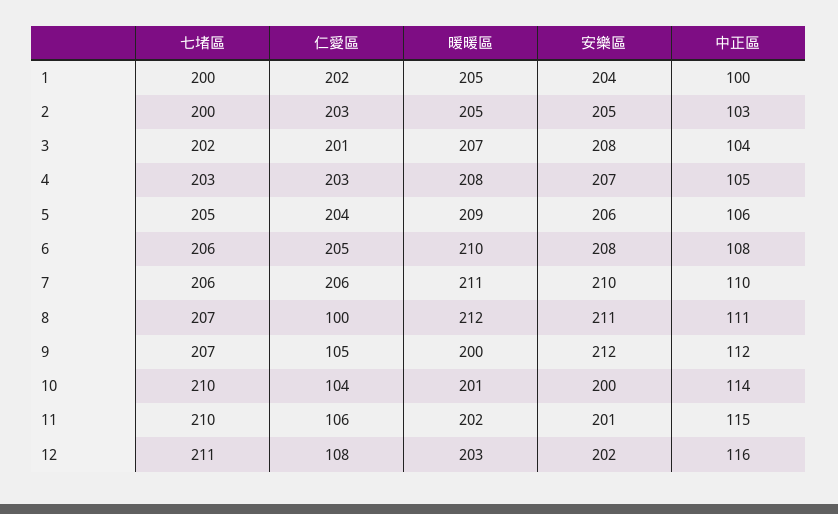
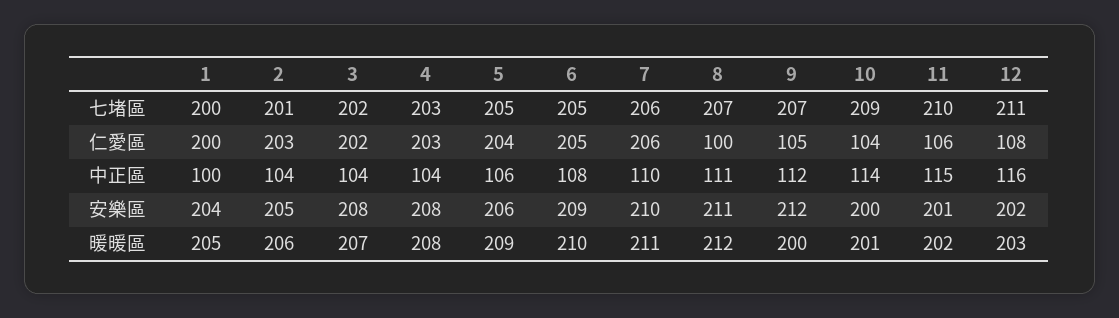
仁愛區, 1: 202 -> 200
七堵區, 2: 200 -> 201
暖暖區, 2: 205 -> 206
中正區, 2: 103 -> 104
仁愛區, 3: 201 -> 202
安樂區, 4: 207 -> 208
中正區, 4: 105 -> 104
七堵區, 6: 206 -> 205
安樂區, 6: 208 -> 209
七堵區, 10: 210 -> 209

